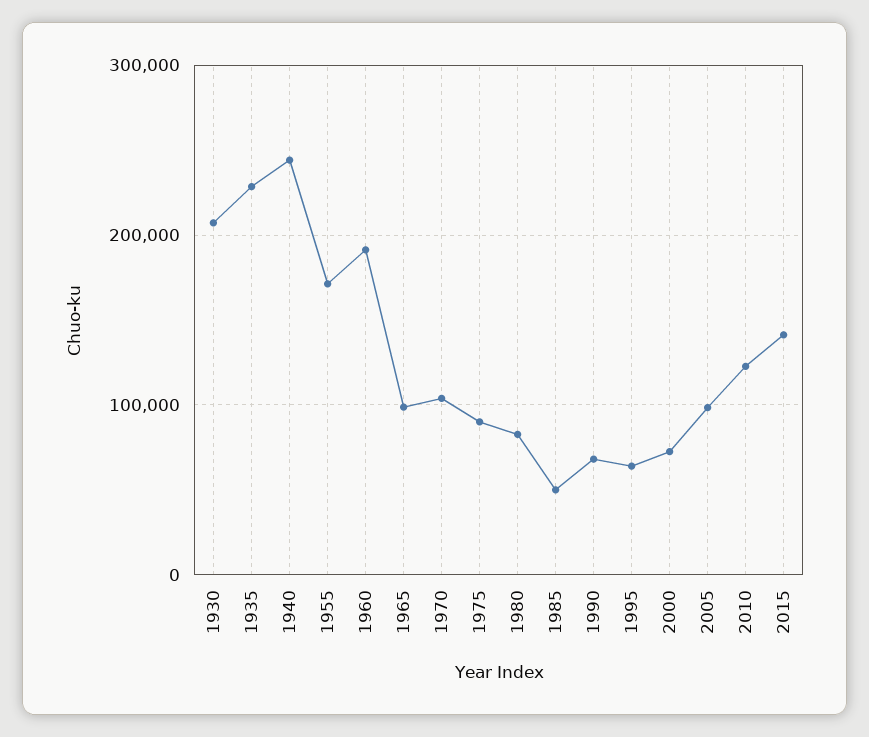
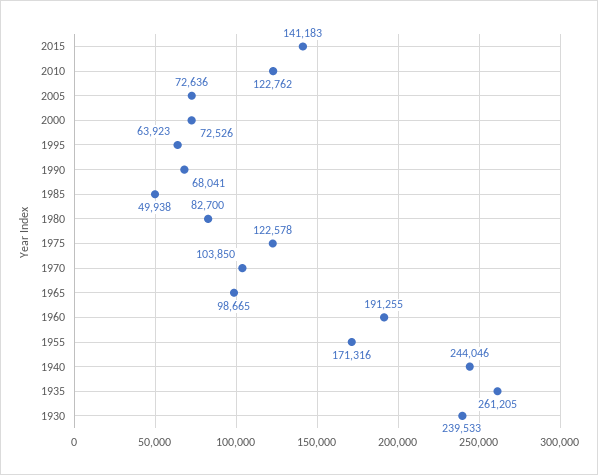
1930: 210000 -> 239533
1935: 230000 -> 261205
1975: 90000 -> 122578
2005: 100000 -> 72636

